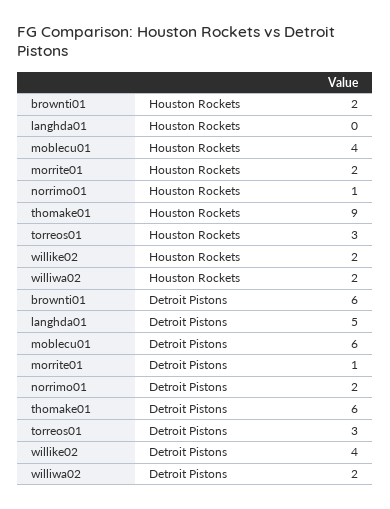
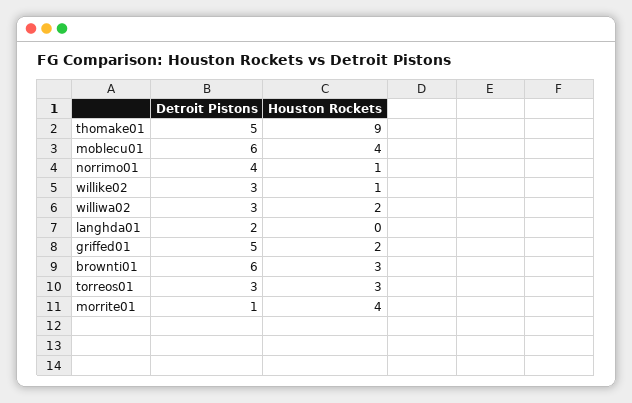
brownti01, Houston Rockets: 2 -> 3
morrite01, Houston Rockets: 2 -> 4
willike02, Houston Rockets: 2 -> 1
langhda01, Detroit Pistons: 5 -> 2
norrimo01, Detroit Pistons: 2 -> 4
thomake01, Detroit Pistons: 6 -> 5
willike02, Detroit Pistons: 4 -> 3
williwa02, Detroit Pistons: 2 -> 3
griffed01, Detroit Pistons: none -> 5
griffed01, Houston Rockets: none -> 2

